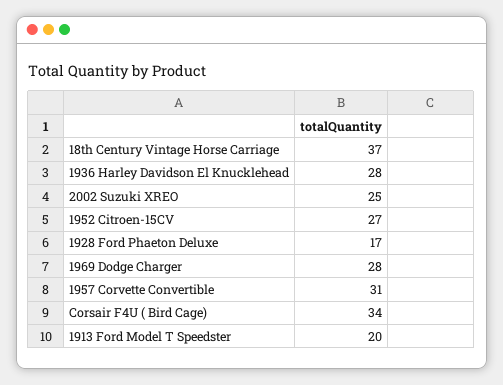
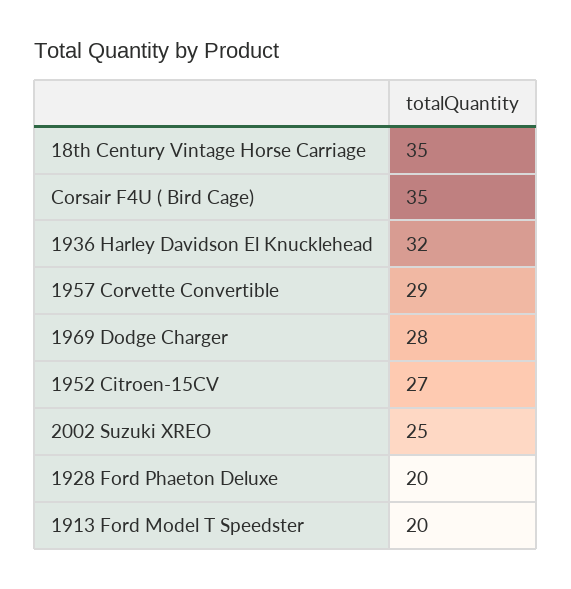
18th Century Vintage Horse Carriage: 37 -> 35
1936 Harley Davidson El Knucklehead: 28 -> 32
1928 Ford Phaeton Deluxe: 17 -> 20
1957 Corvette Convertible: 31 -> 29
Corsair F4U ( Bird Cage): 34 -> 35

